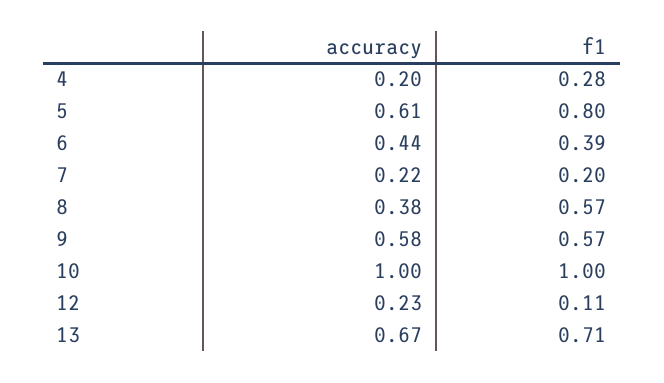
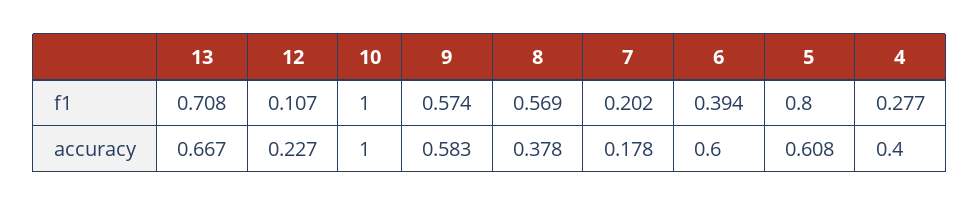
accuracy, 4: 0.2 -> 0.4
accuracy, 6: 0.44 -> 0.6
accuracy, 7: 0.22 -> 0.178

